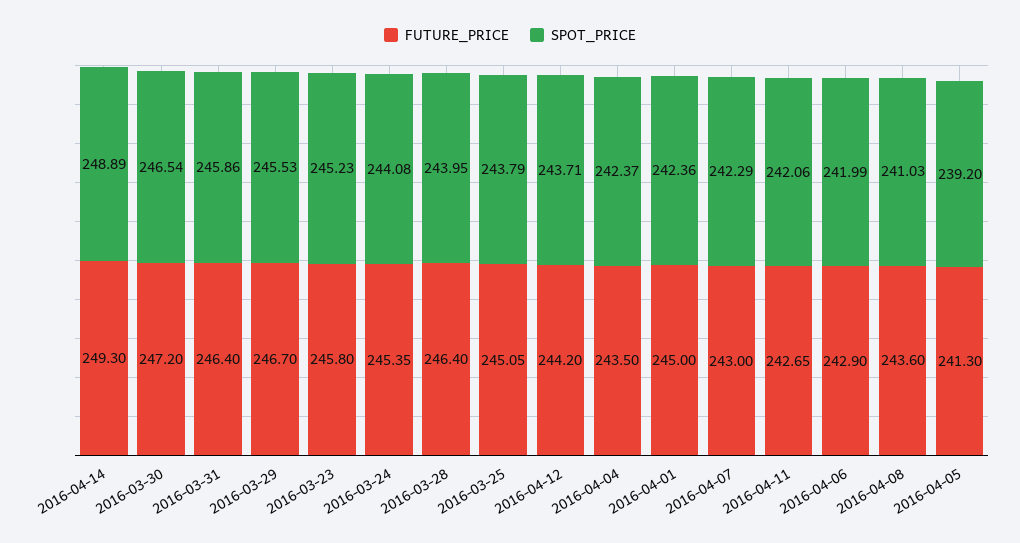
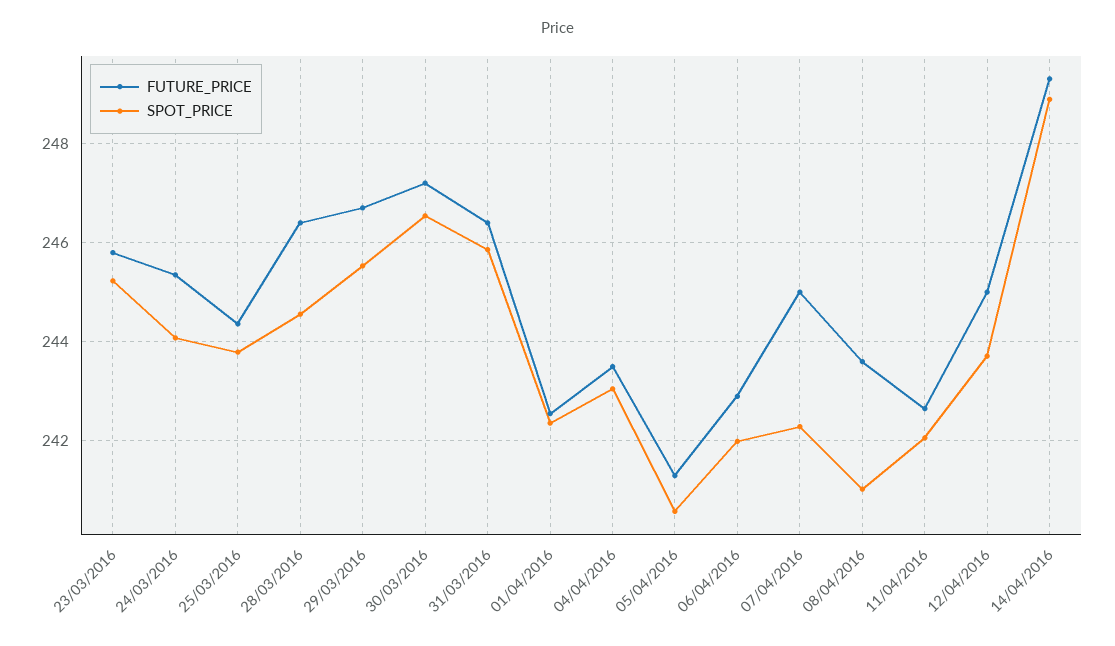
SPOT_PRICE, 2016-03-28: 243.95 -> 244.6
FUTURE_PRICE, 2016-03-25: 245.05 -> 244.4
FUTURE_PRICE, 2016-04-12: 244.2 -> 245
SPOT_PRICE, 2016-04-04: 242.37 -> 243
FUTURE_PRICE, 2016-04-01: 245 -> 242.6
FUTURE_PRICE, 2016-04-07: 243 -> 245
SPOT_PRICE, 2016-04-05: 239.2 -> 240.6

